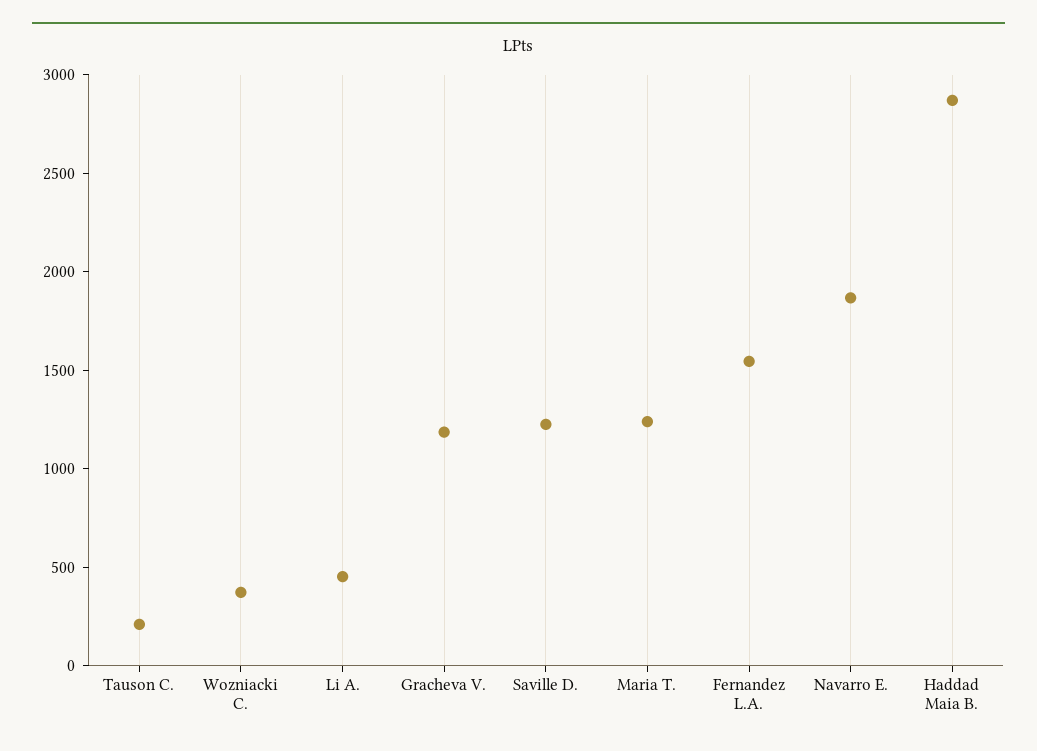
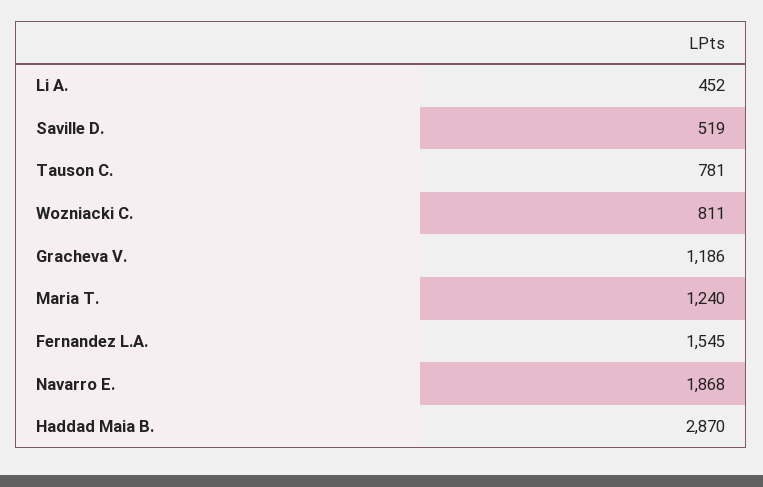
Tauson C.: 200 -> 781
Wozniacki C.: 400 -> 811
Saville D.: 1200 -> 519

